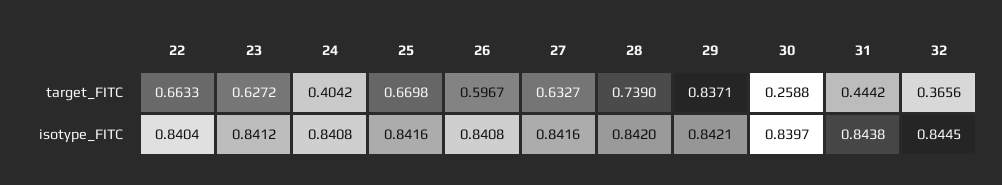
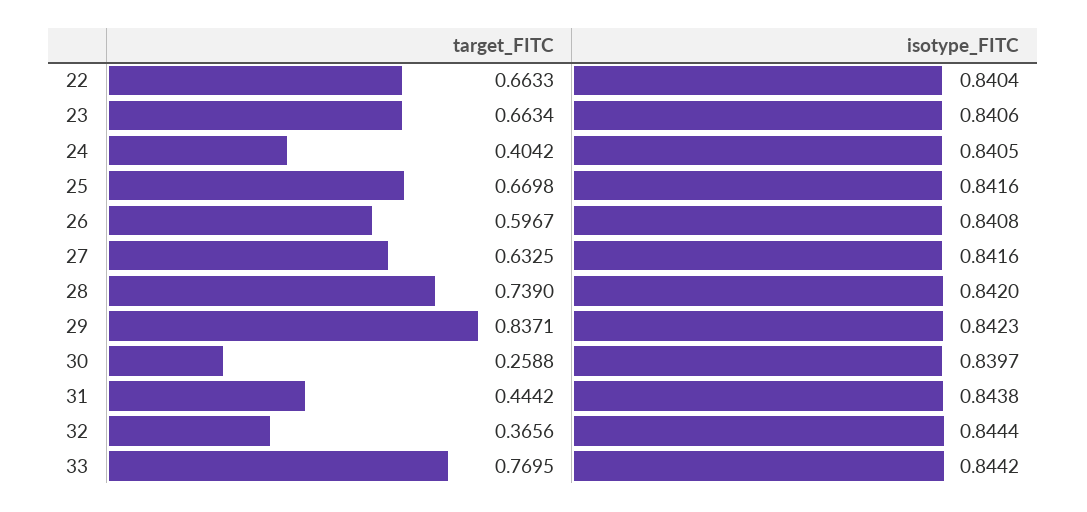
23, target_FITC: 0.6272 -> 0.6634
27, target_FITC: 0.6327 -> 0.6325
23, isotype_FITC: 0.8412 -> 0.8406
24, isotype_FITC: 0.8408 -> 0.8405
29, isotype_FITC: 0.8421 -> 0.8423
32, isotype_FITC: 0.8445 -> 0.8444
33, target_FITC: none -> 0.7695
33, isotype_FITC: none -> 0.8442

